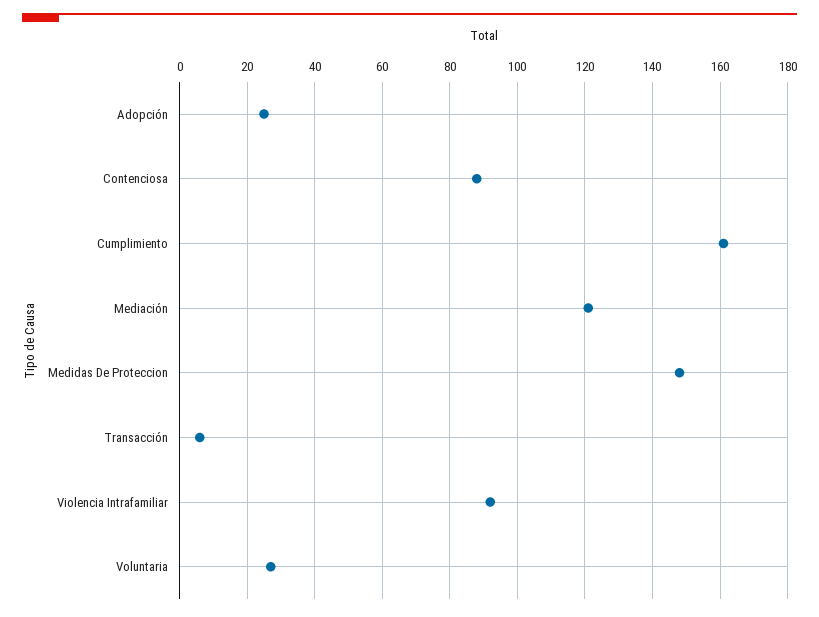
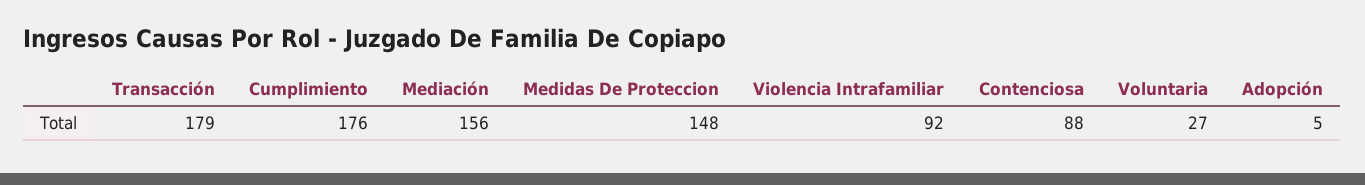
Adopción: 25 -> 5
Cumplimiento: 160 -> 176
Mediación: 120 -> 156
Transacción: 5 -> 179

